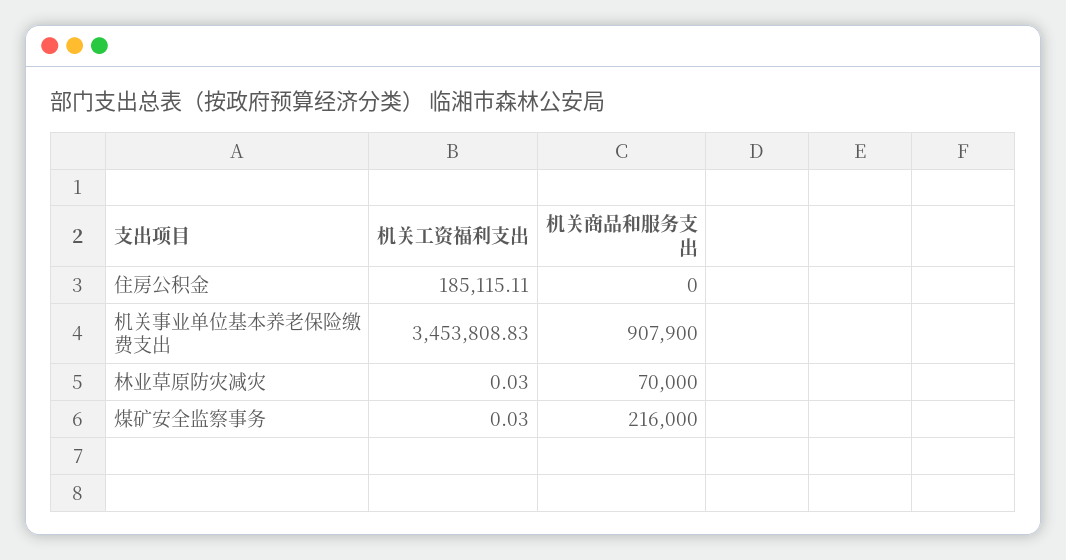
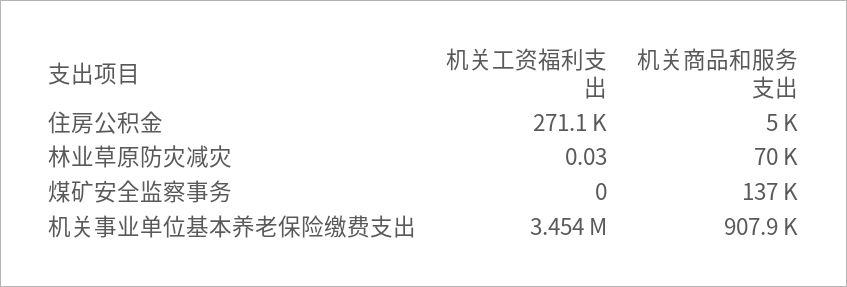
机关工资福利支出, 住房公积金: 185115.11 -> 271100
机关商品和服务支出, 住房公积金: 0 -> 5000
机关工资福利支出, 煤矿安全监察事务: 0.03 -> 0
机关商品和服务支出, 煤矿安全监察事务: 216000 -> 137000

